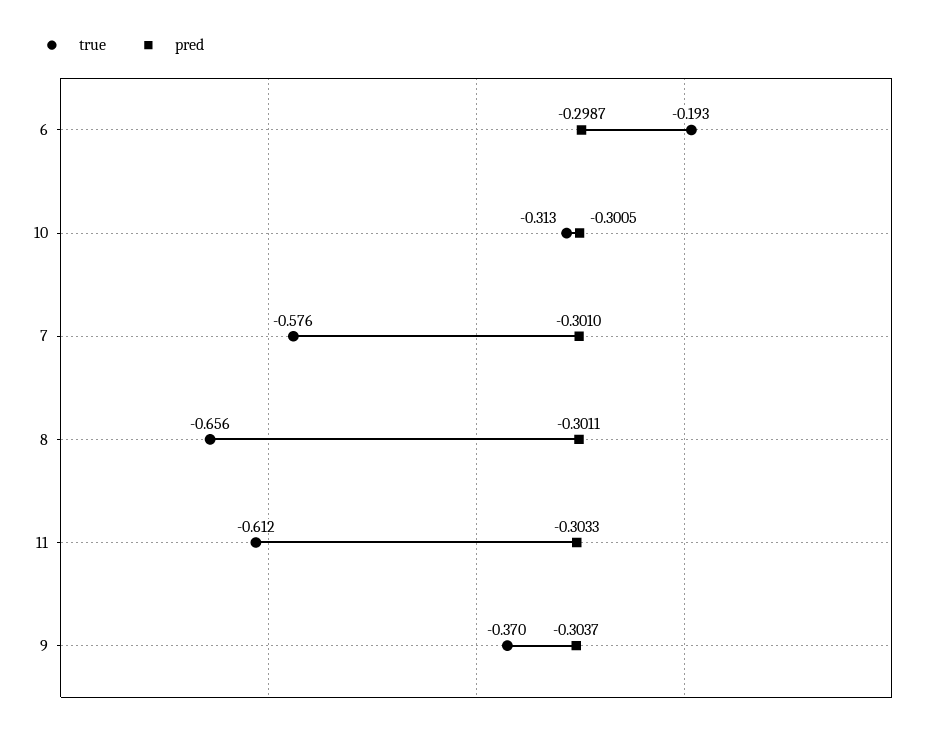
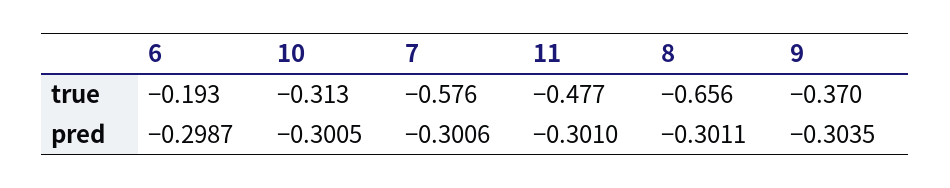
pred, 7: -0.301 -> -0.3006
true, 11: -0.612 -> -0.477
pred, 11: -0.3033 -> -0.301
pred, 9: -0.3037 -> -0.3035

